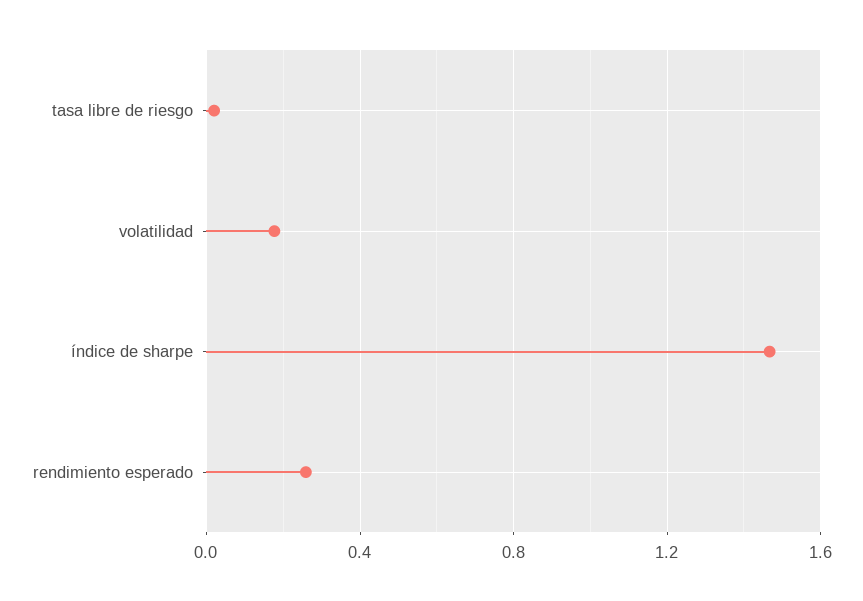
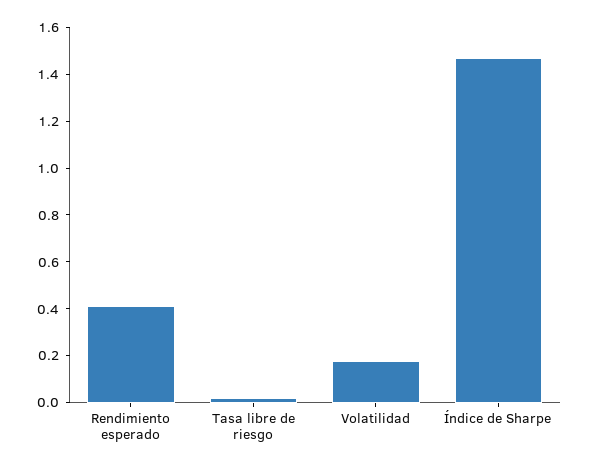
rendimiento esperado: 0.25 -> 0.4

